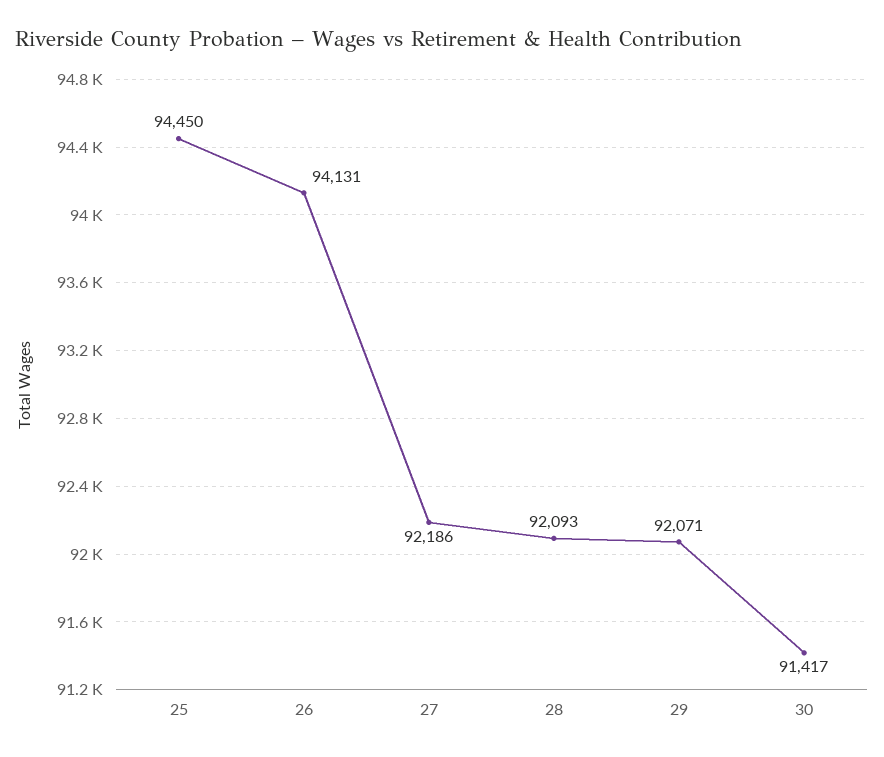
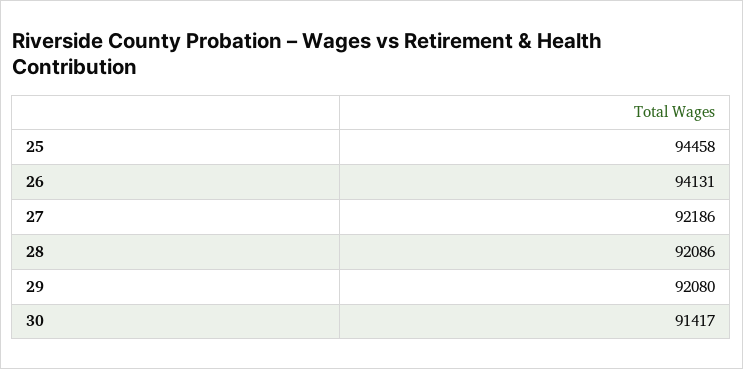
25: 94450 -> 94458
28: 92093 -> 92086
29: 92071 -> 92080

